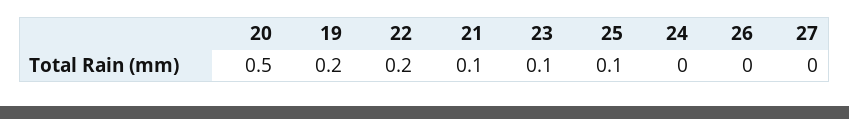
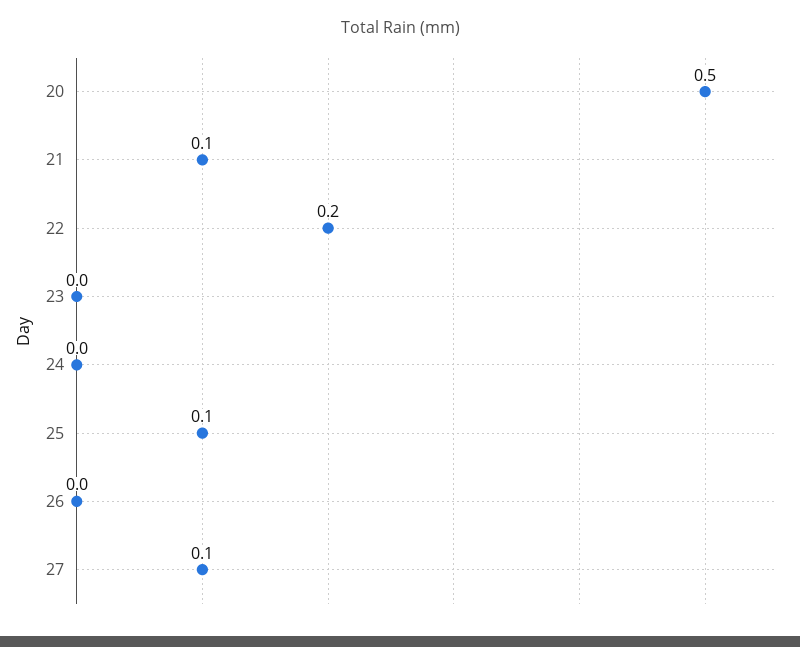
19: 0.2 -> none
23: 0.1 -> 0
27: 0 -> 0.1

